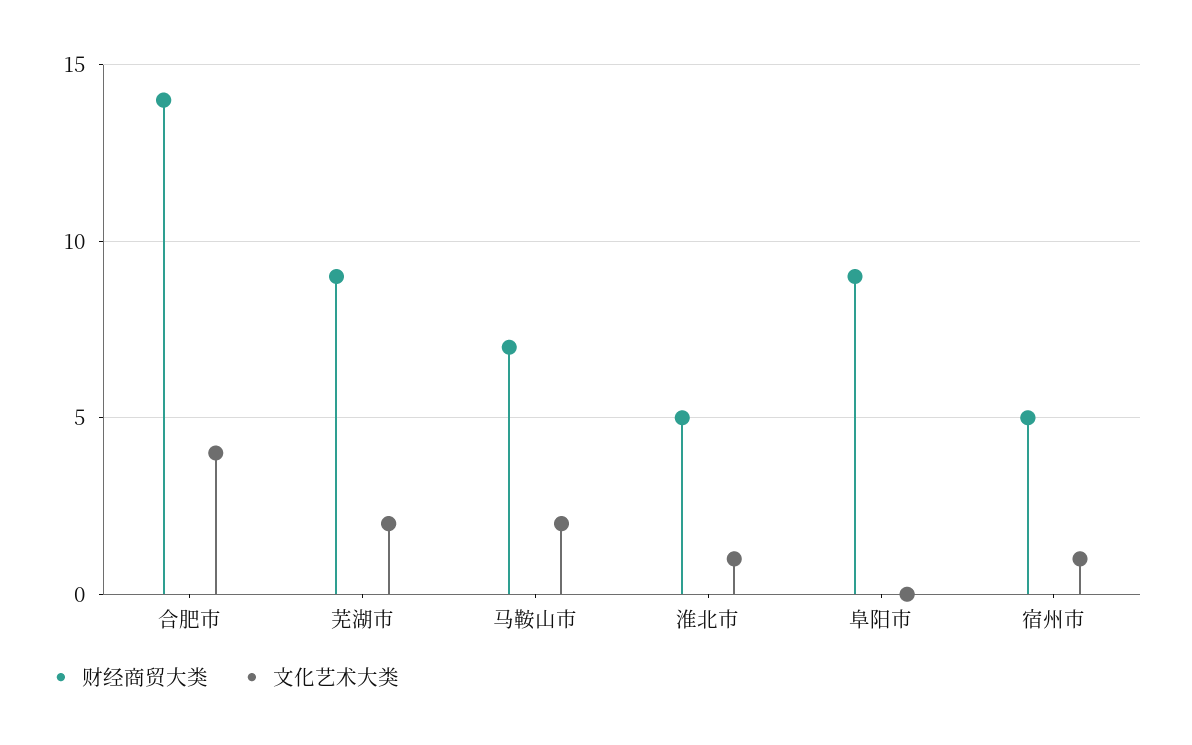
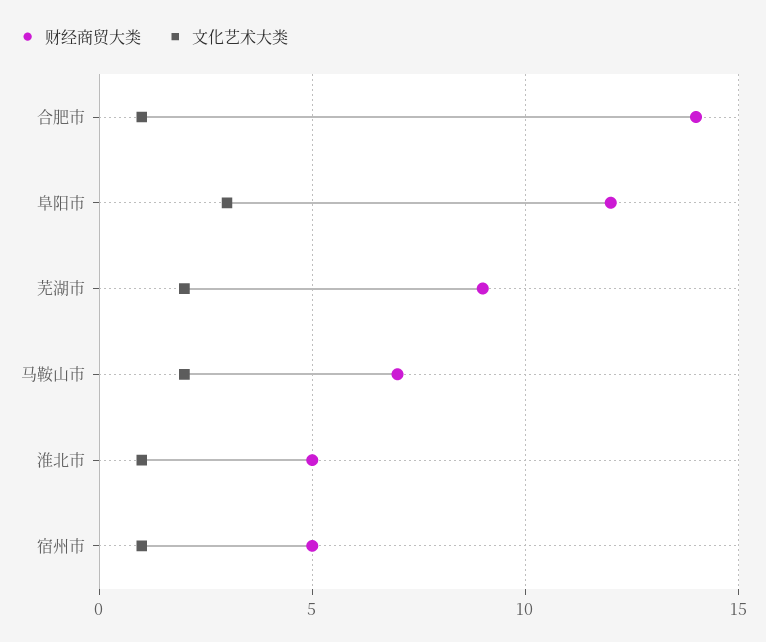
文化艺术大类, 合肥市: 4 -> 1
财经商贸大类, 阜阳市: 9 -> 12
文化艺术大类, 阜阳市: 0 -> 3

